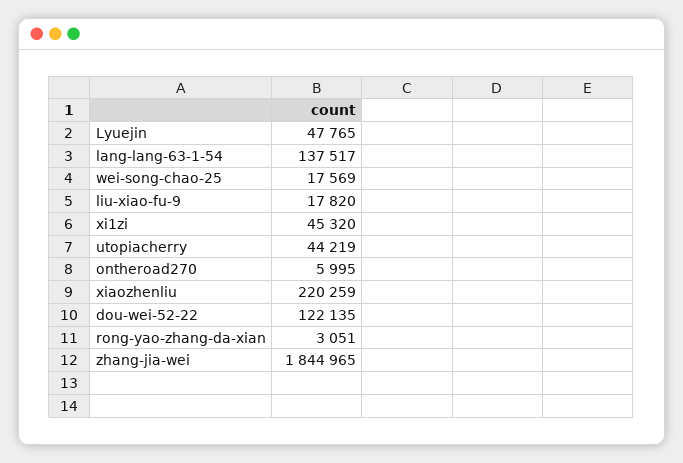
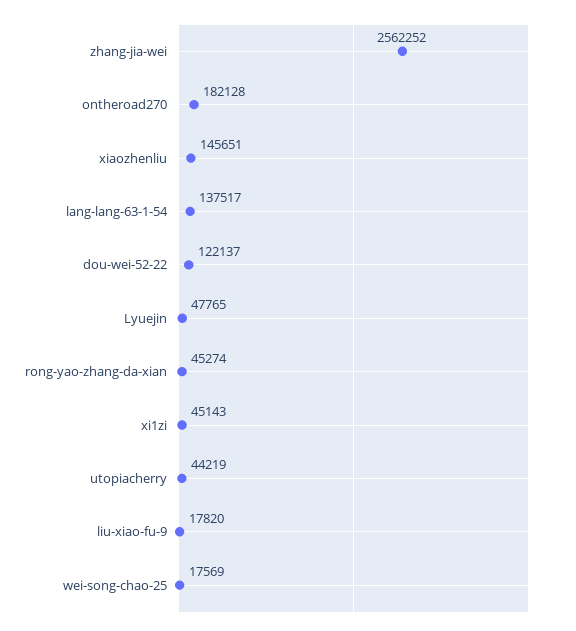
xi1zi: 45320 -> 45143
ontheroad270: 5995 -> 182128
xiaozhenliu: 220259 -> 145651
dou-wei-52-22: 122135 -> 122137
rong-yao-zhang-da-xian: 3051 -> 45274
zhang-jia-wei: 1844965 -> 2562252

